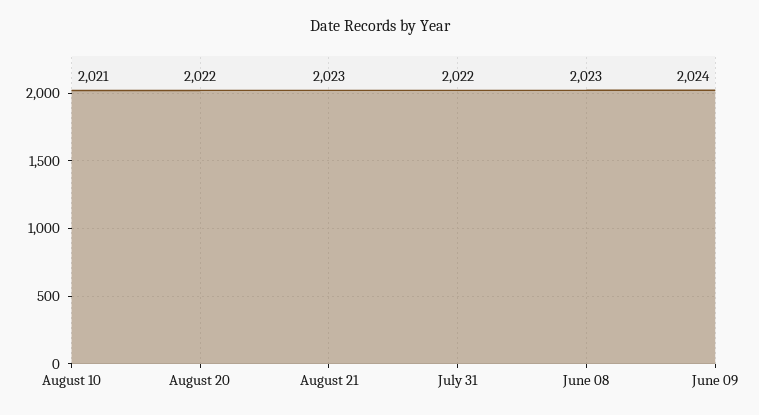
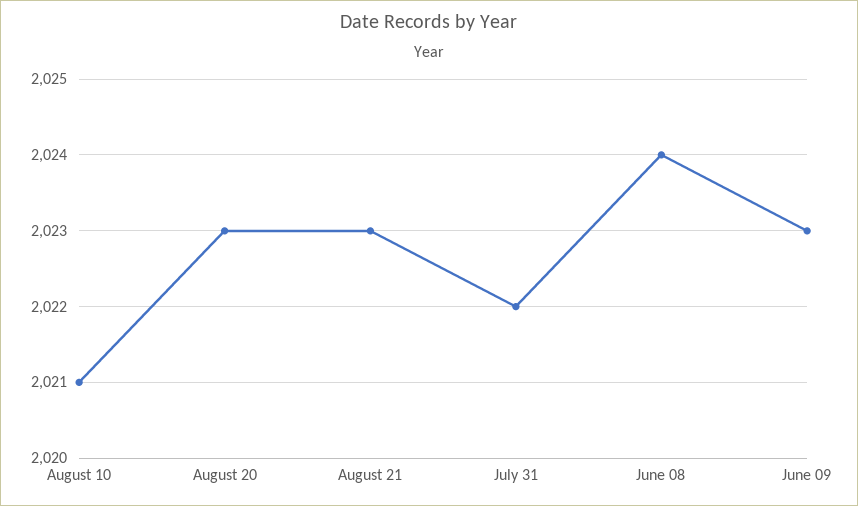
August 20: 2022 -> 2023
June 08: 2023 -> 2024
June 09: 2024 -> 2023

